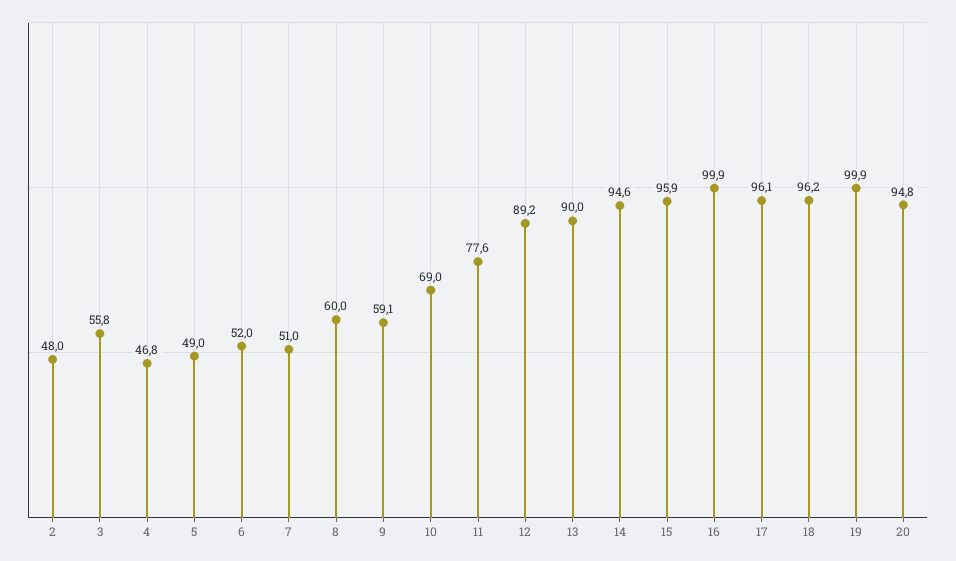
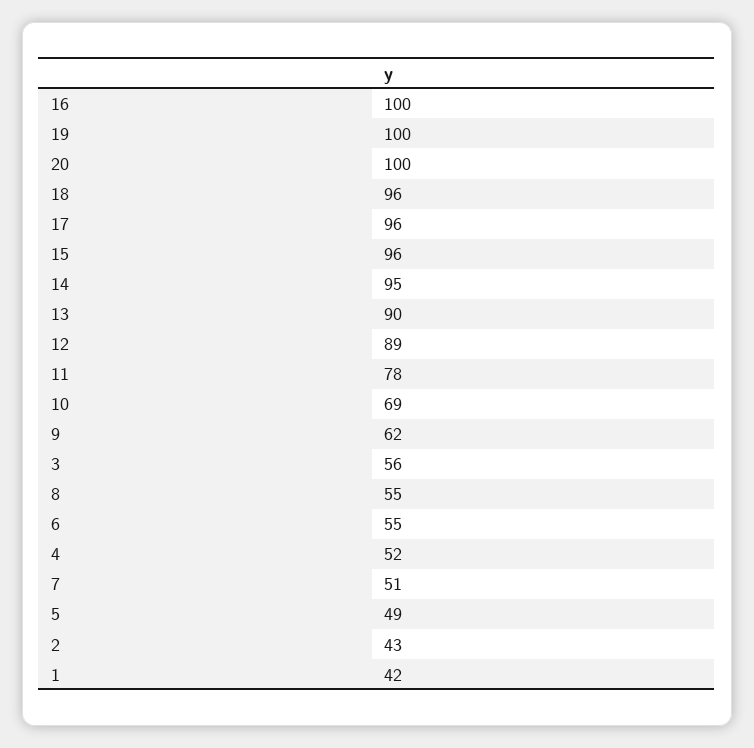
2: 48 -> 43
4: 46.8 -> 52
6: 52 -> 55
8: 60 -> 55
9: 59.1 -> 62
20: 94.8 -> 100
1: none -> 42

